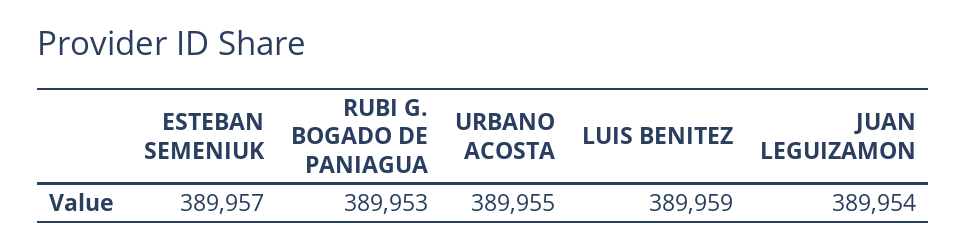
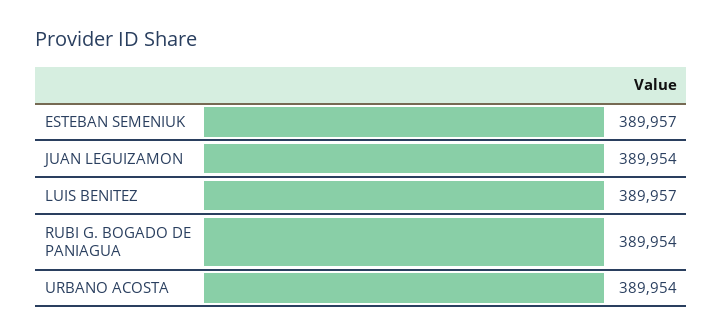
RUBI G. BOGADO DE PANIAGUA: 389953 -> 389954
URBANO ACOSTA: 389955 -> 389954
LUIS BENITEZ: 389959 -> 389957

